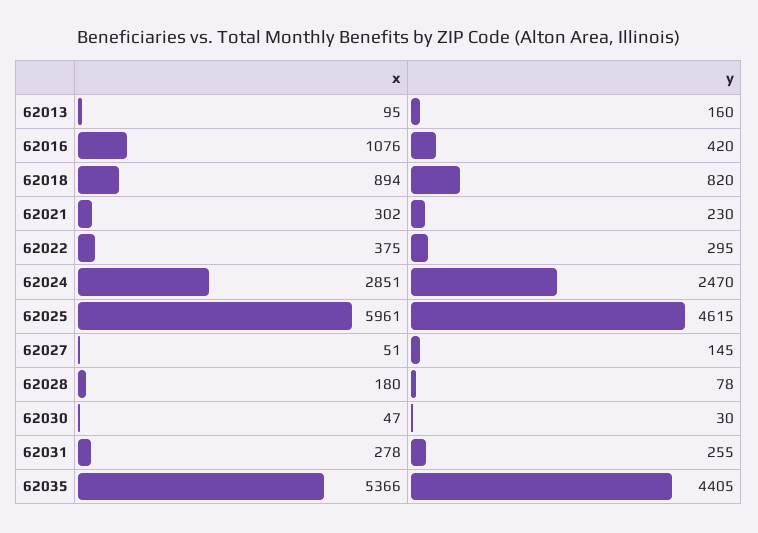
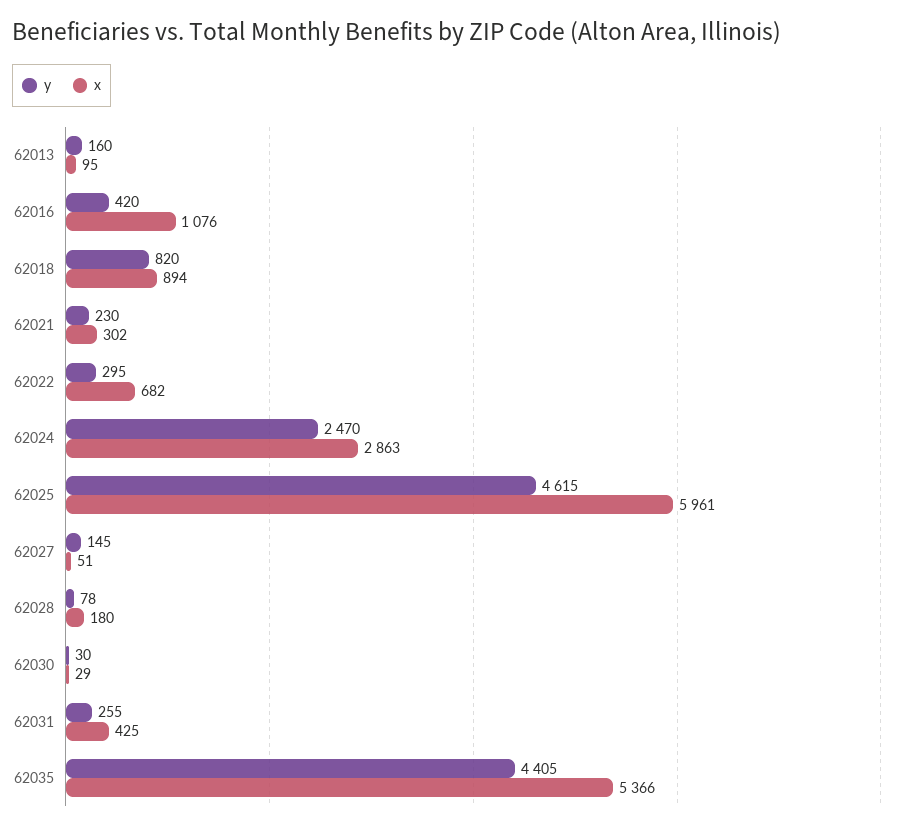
x, 62022: 375 -> 682
x, 62024: 2851 -> 2863
x, 62030: 47 -> 29
x, 62031: 278 -> 425

